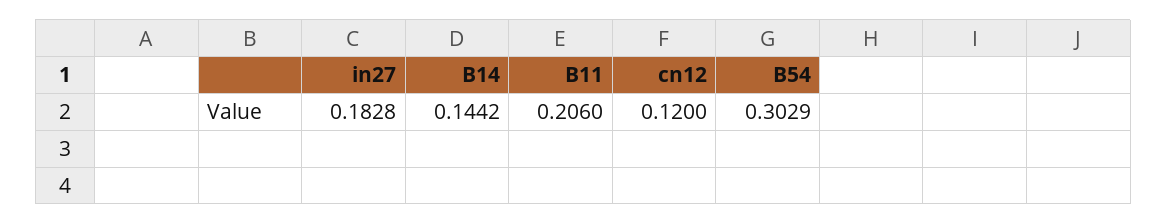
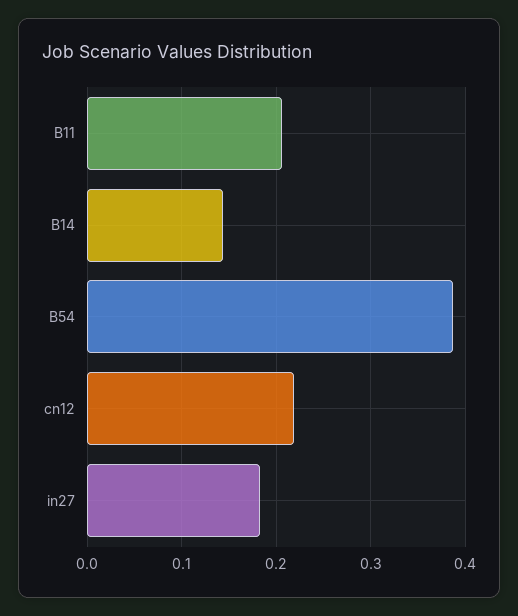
cn12: 0.12 -> 0.22
B54: 0.3029 -> 0.39

